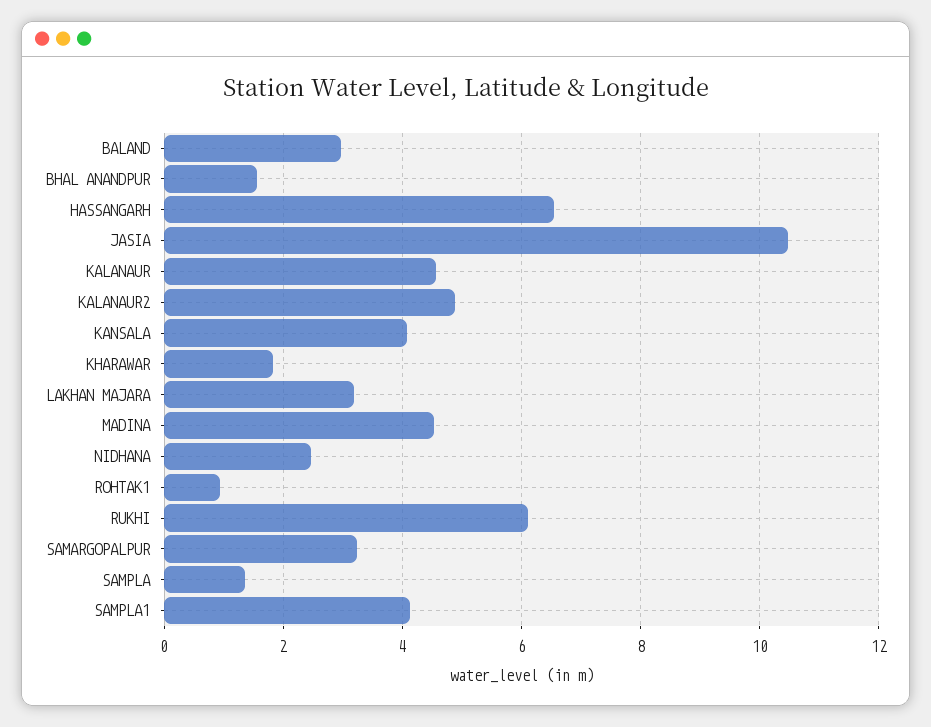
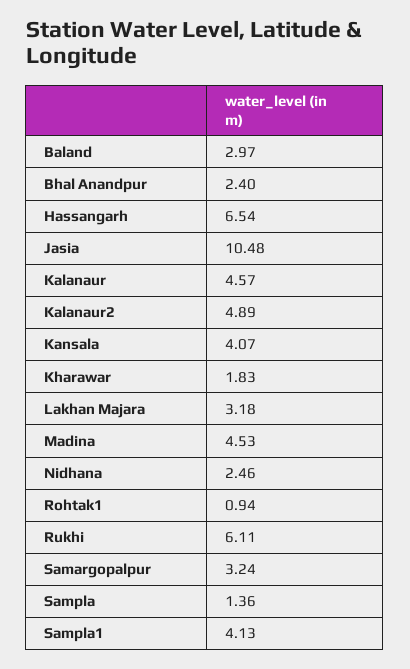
BHAL ANANDPUR: 1.6 -> 2.4

